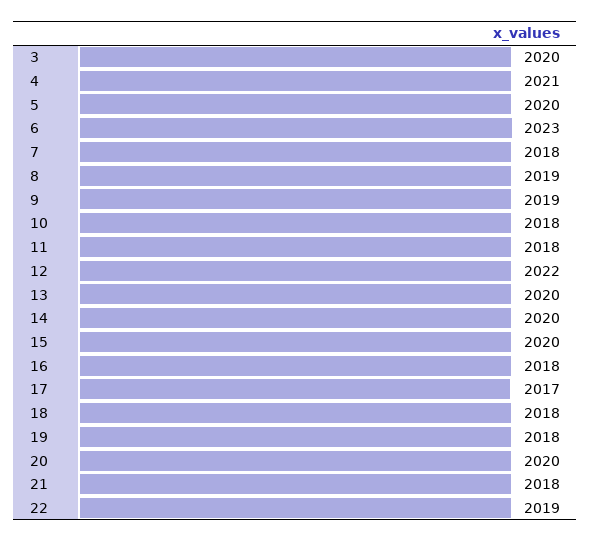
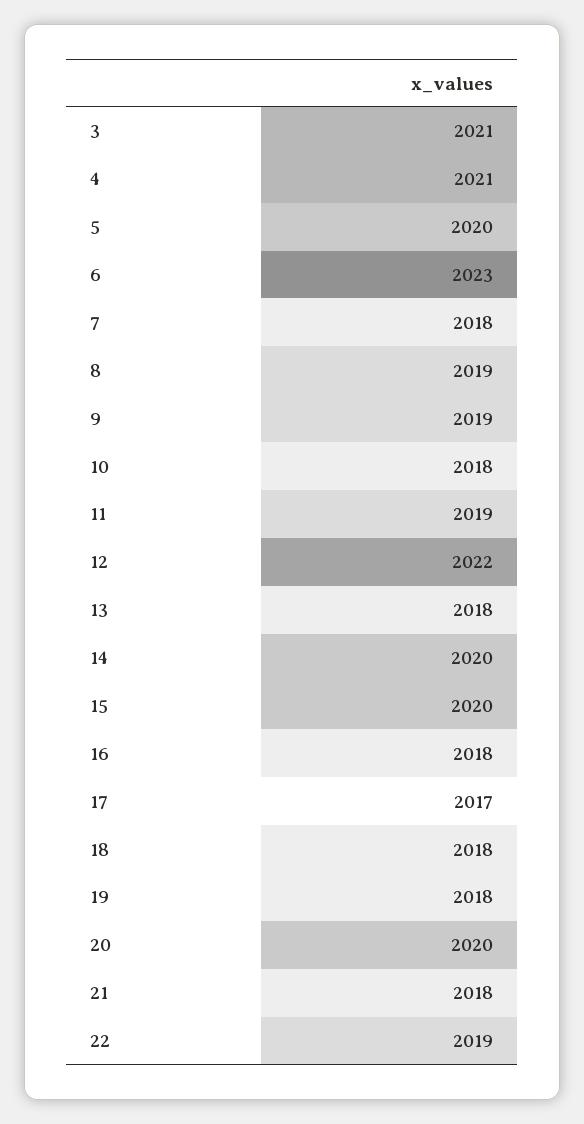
3: 2020 -> 2021
11: 2018 -> 2019
13: 2020 -> 2018

